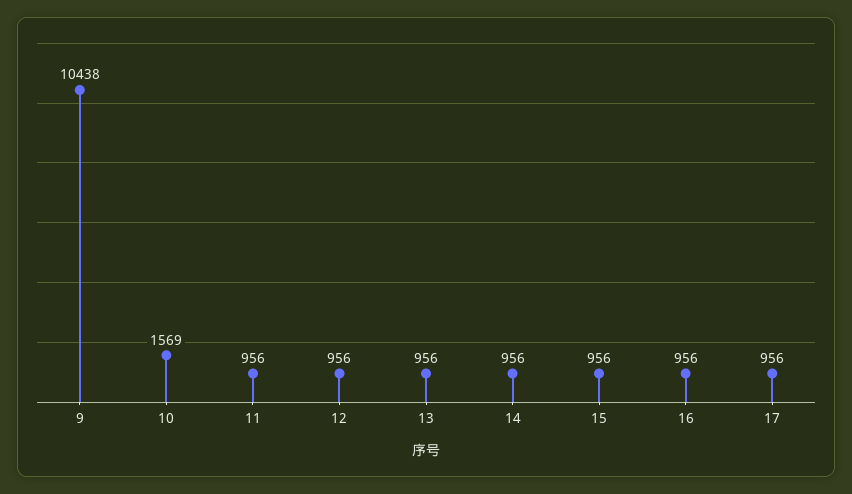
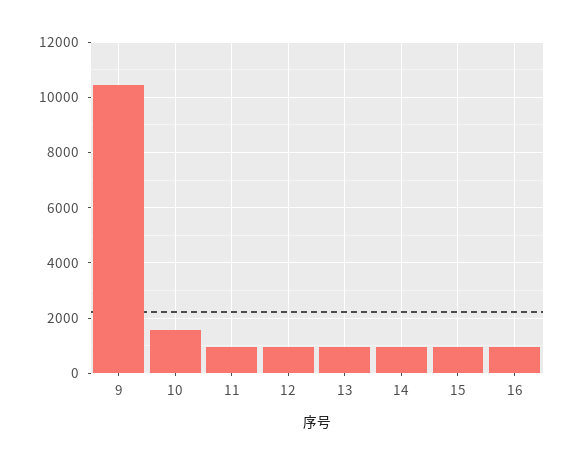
17: 956 -> none

